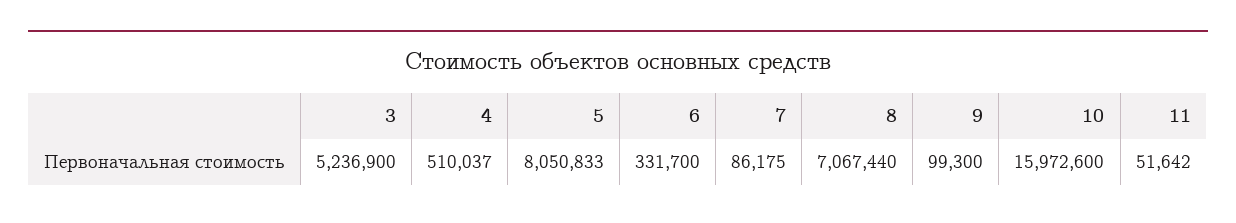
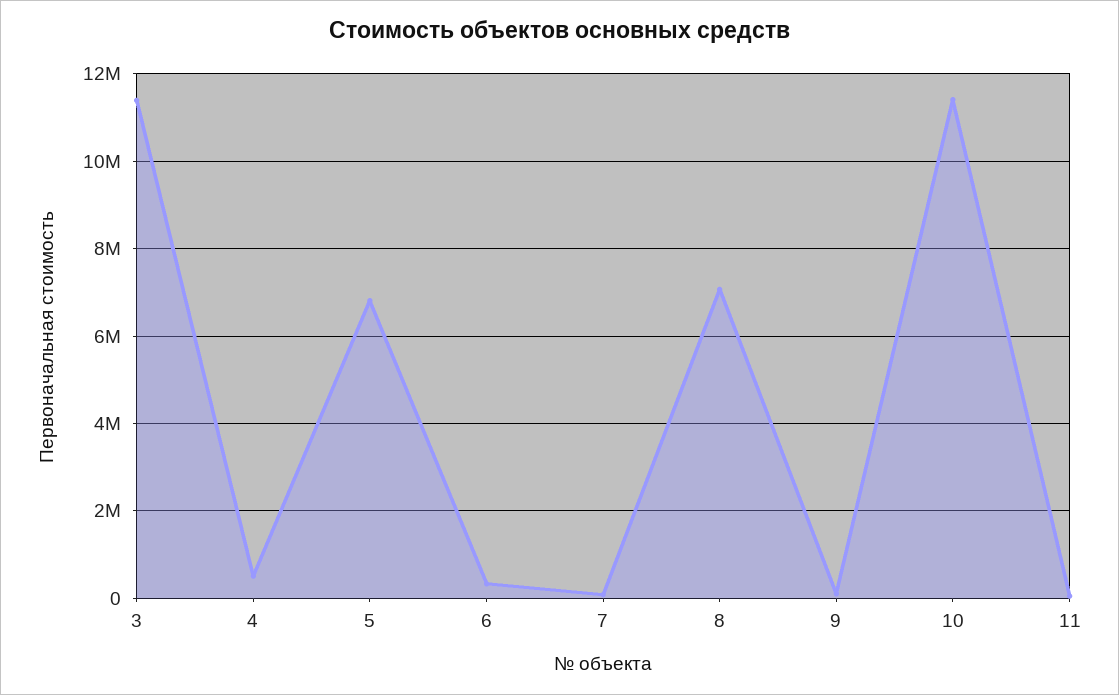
3: 5236900 -> 11400000
5: 8050833 -> 6800000
10: 15972600 -> 11400000

